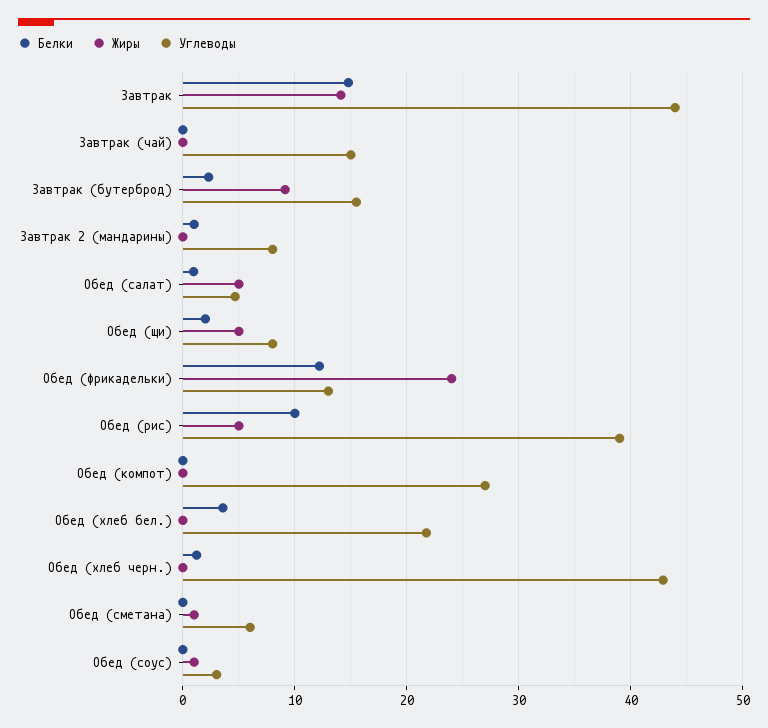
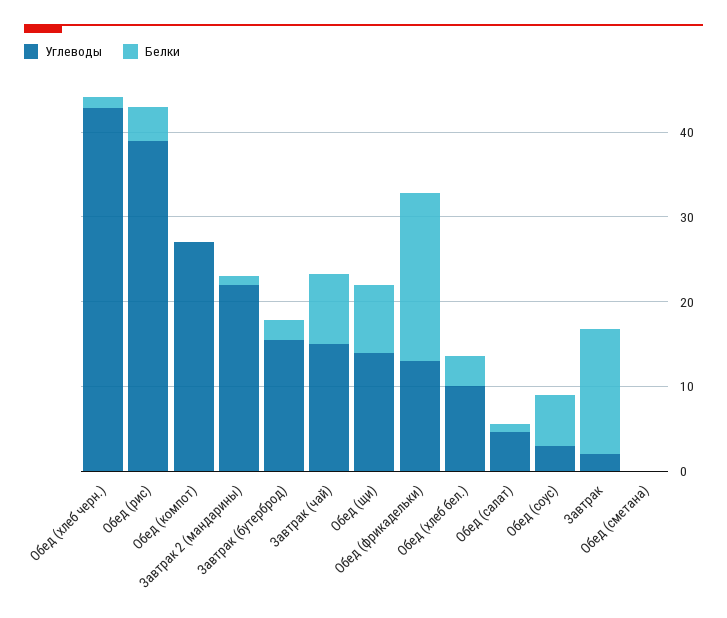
Жиры, Завтрак: 14 -> none
Углеводы, Завтрак: 44 -> 2
Белки, Завтрак (чай): 0 -> 8
Жиры, Завтрак (чай): 0 -> none
Жиры, Завтрак (бутерброд): 9 -> none
Жиры, Завтрак 2 (мандарины): 0 -> none
Углеводы, Завтрак 2 (мандарины): 8 -> 22
Жиры, Обед (салат): 5 -> none
Белки, Обед (щи): 2 -> 8
Жиры, Обед (щи): 5 -> none
Углеводы, Обед (щи): 8 -> 14
Белки, Обед (фрикадельки): 12 -> 20
Жиры, Обед (фрикадельки): 24 -> none
Белки, Обед (рис): 10 -> 4
Жиры, Обед (рис): 5 -> none
Жиры, Обед (компот): 0 -> none
Жиры, Обед (хлеб бел.): 0 -> none
Углеводы, Обед (хлеб бел.): 22 -> 10
Жиры, Обед (хлеб черн.): 0 -> none
Жиры, Обед (сметана): 1 -> none
Углеводы, Обед (сметана): 6 -> 0
Белки, Обед (соус): 0 -> 6
Жиры, Обед (соус): 1 -> none

